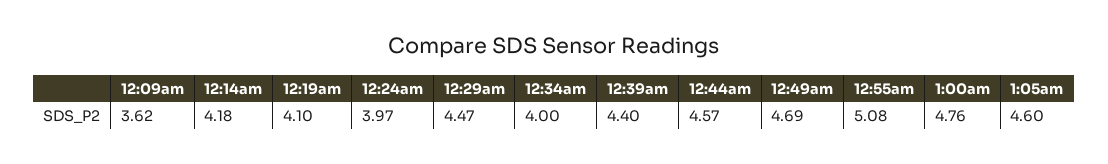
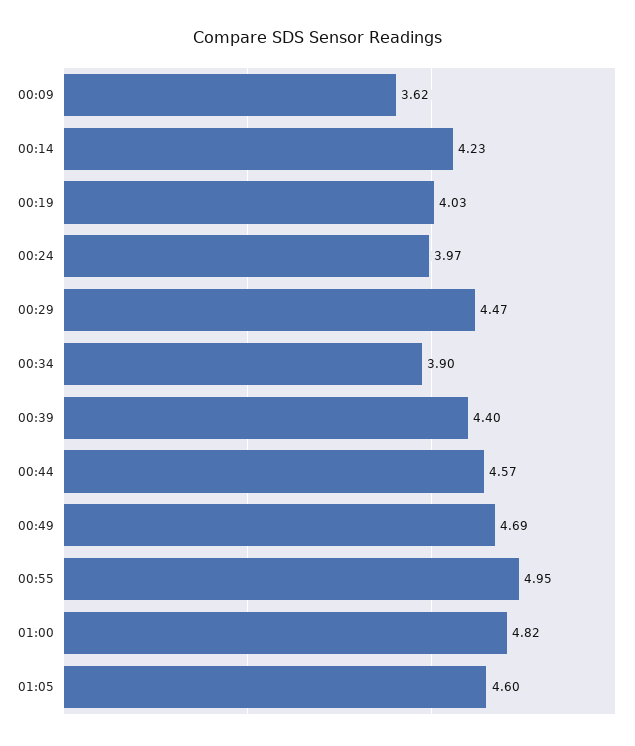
12:14am: 4.18 -> 4.23
12:19am: 4.1 -> 4.03
12:34am: 4 -> 3.9
12:55am: 5.08 -> 4.95
1:00am: 4.76 -> 4.82

